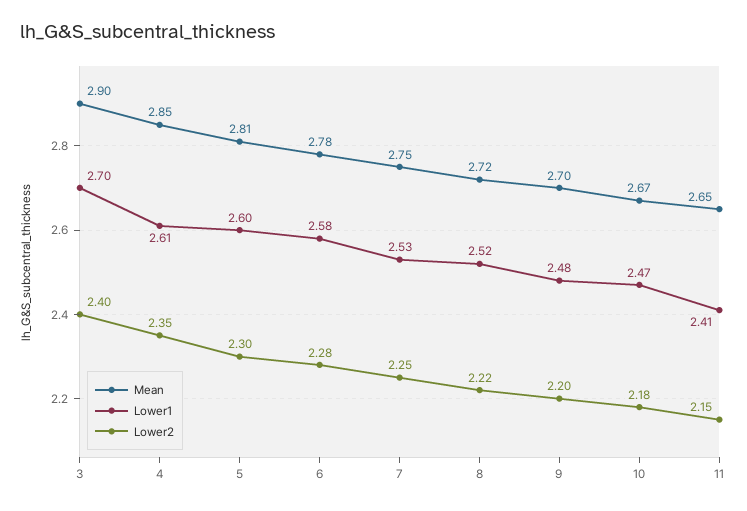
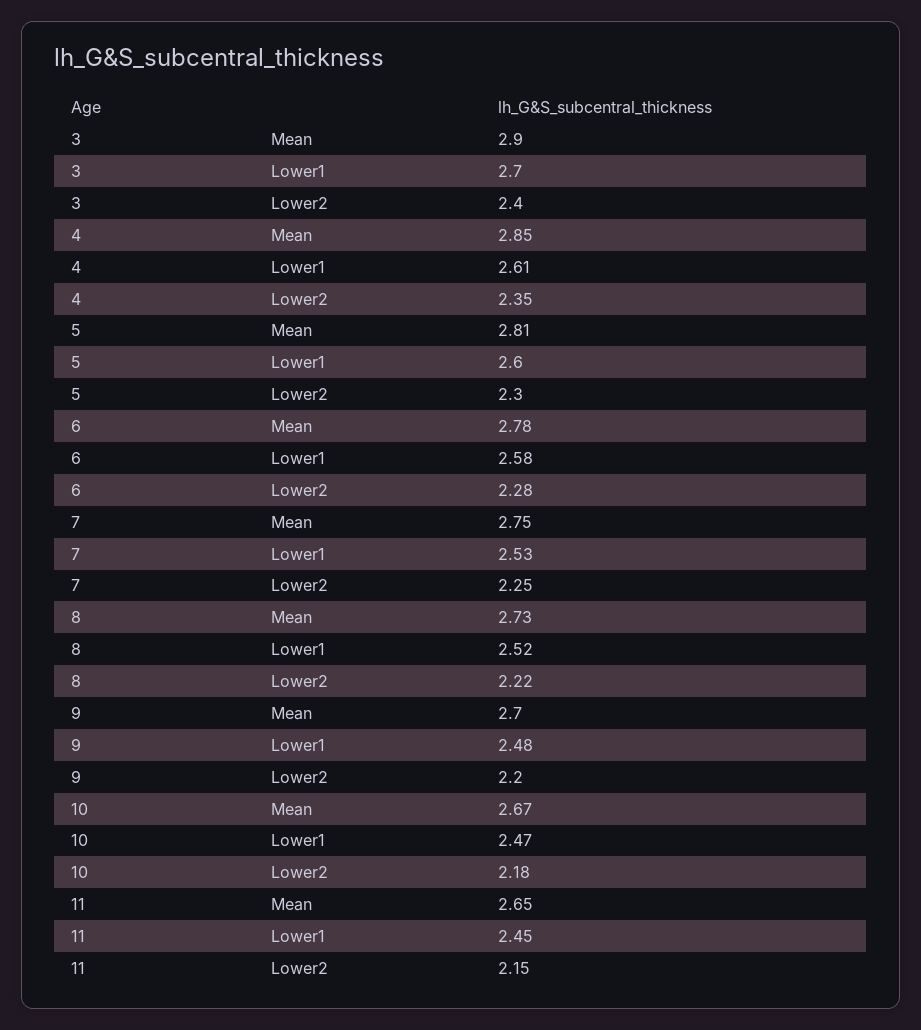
Mean, 8: 2.72 -> 2.73
Lower1, 11: 2.41 -> 2.45

